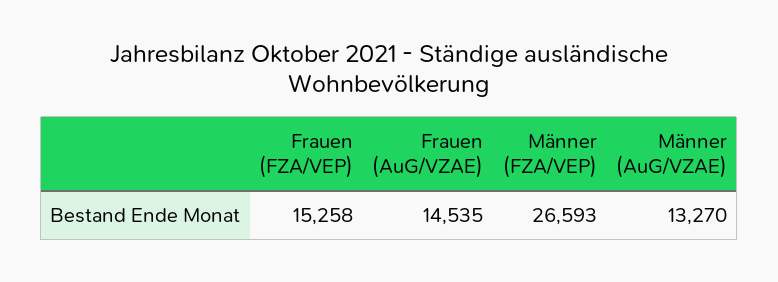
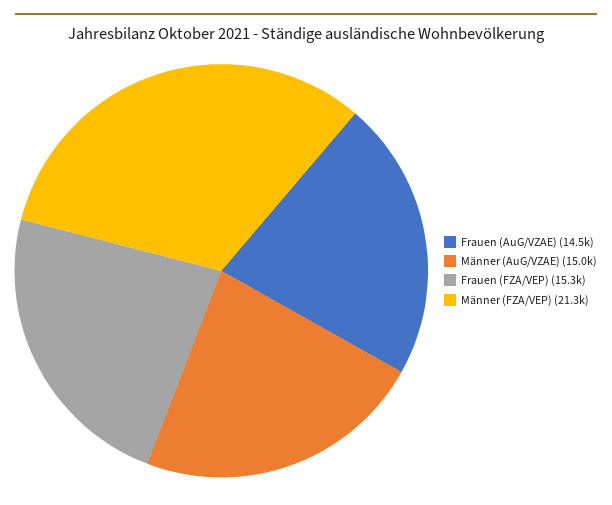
Männer (FZA/VEP): 26593 -> 21300
Männer (AuG/VZAE): 13270 -> 15000

